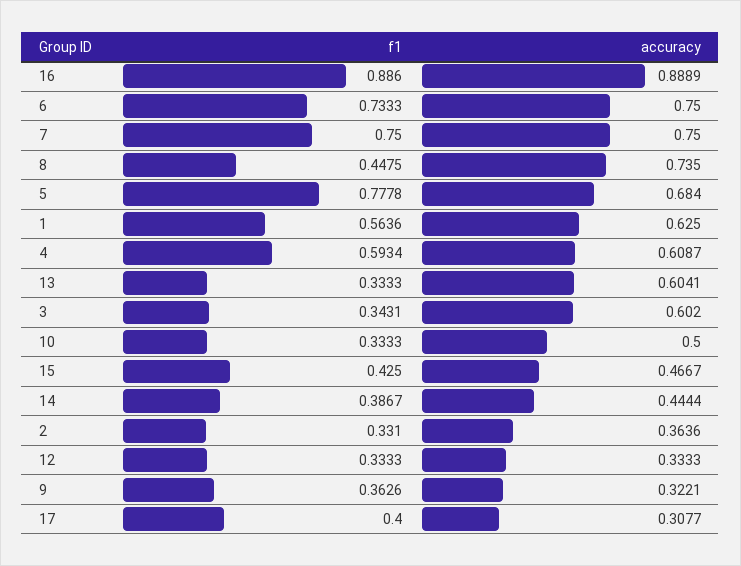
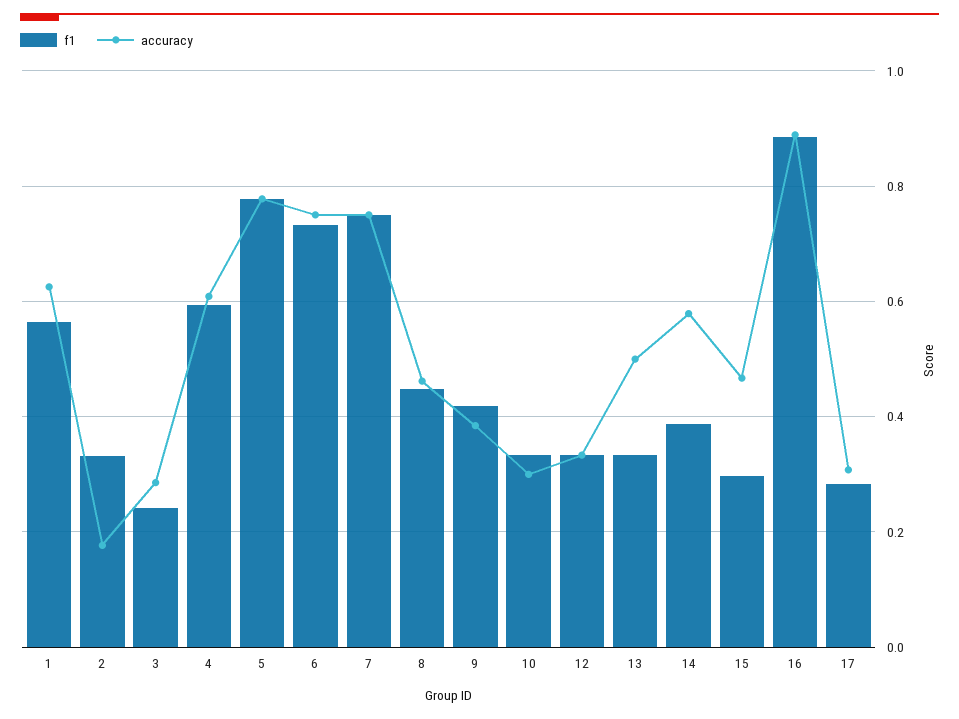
accuracy, 8: 0.735 -> 0.46
accuracy, 5: 0.684 -> 0.78
accuracy, 13: 0.6041 -> 0.5
f1, 3: 0.3431 -> 0.24
accuracy, 3: 0.602 -> 0.28
accuracy, 10: 0.5 -> 0.3
f1, 15: 0.425 -> 0.3
accuracy, 14: 0.4444 -> 0.58
accuracy, 2: 0.3636 -> 0.18
f1, 9: 0.3626 -> 0.42
accuracy, 9: 0.3221 -> 0.38
f1, 17: 0.4 -> 0.28

